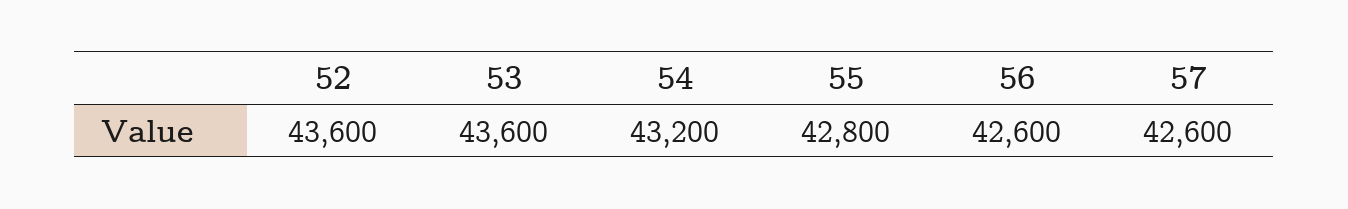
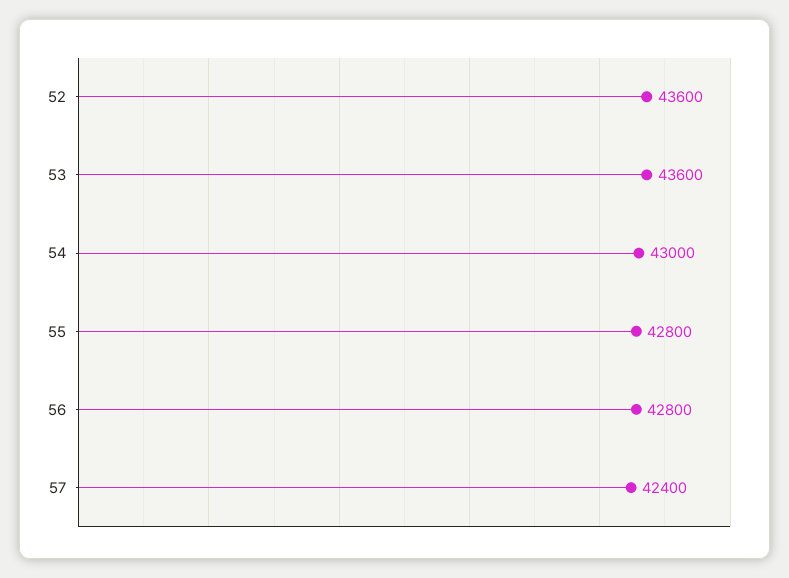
54: 43200 -> 43000
56: 42600 -> 42800
57: 42600 -> 42400

